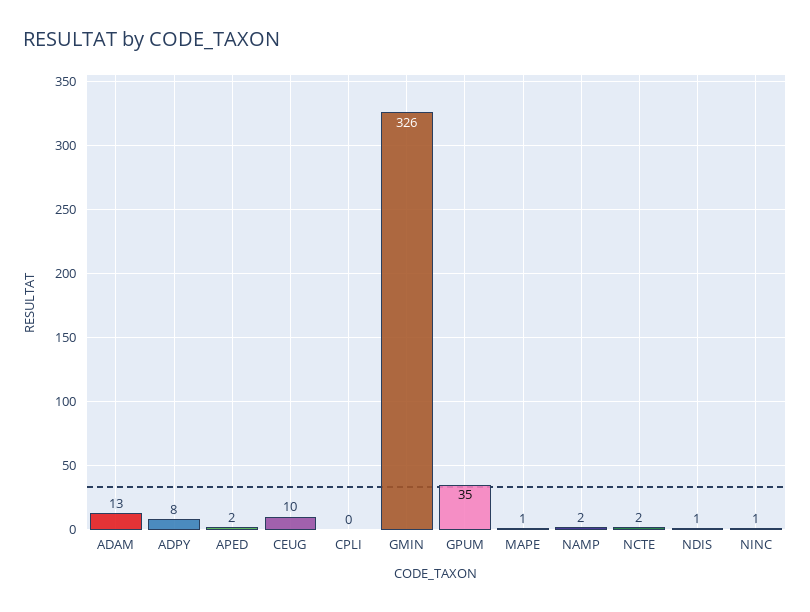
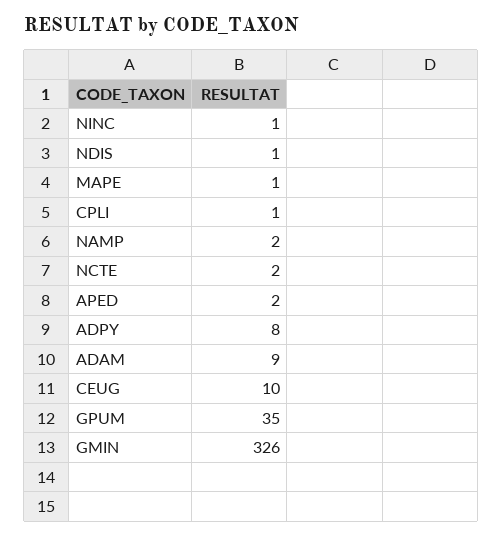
ADAM: 13 -> 9
CPLI: 0 -> 1

